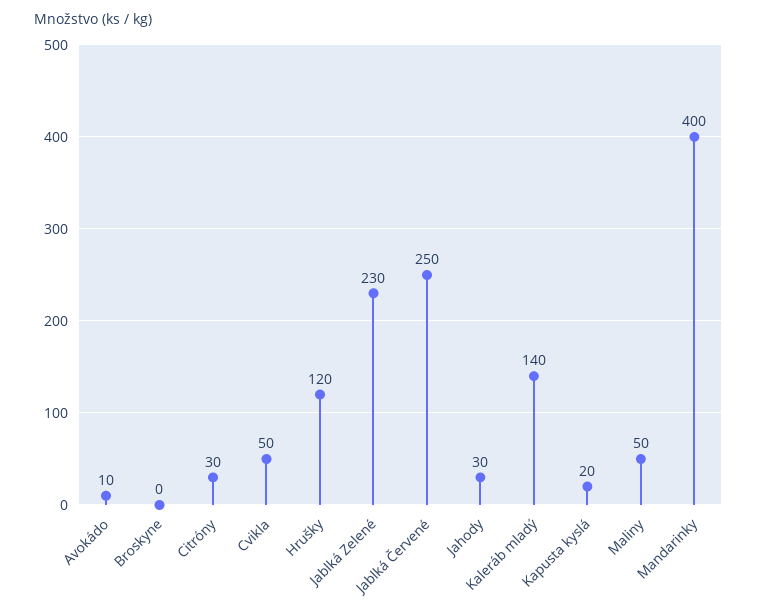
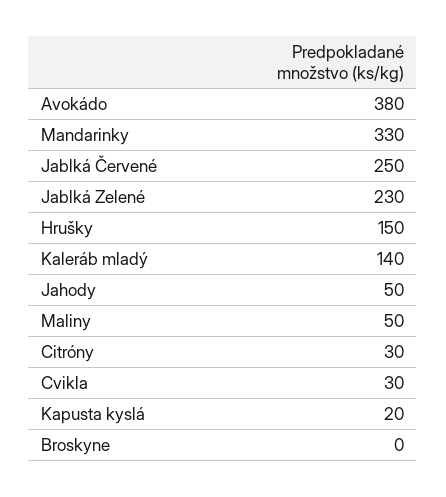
Avokádo: 10 -> 380
Cvikla: 50 -> 30
Hrušky: 120 -> 150
Jahody: 30 -> 50
Mandarinky: 400 -> 330

